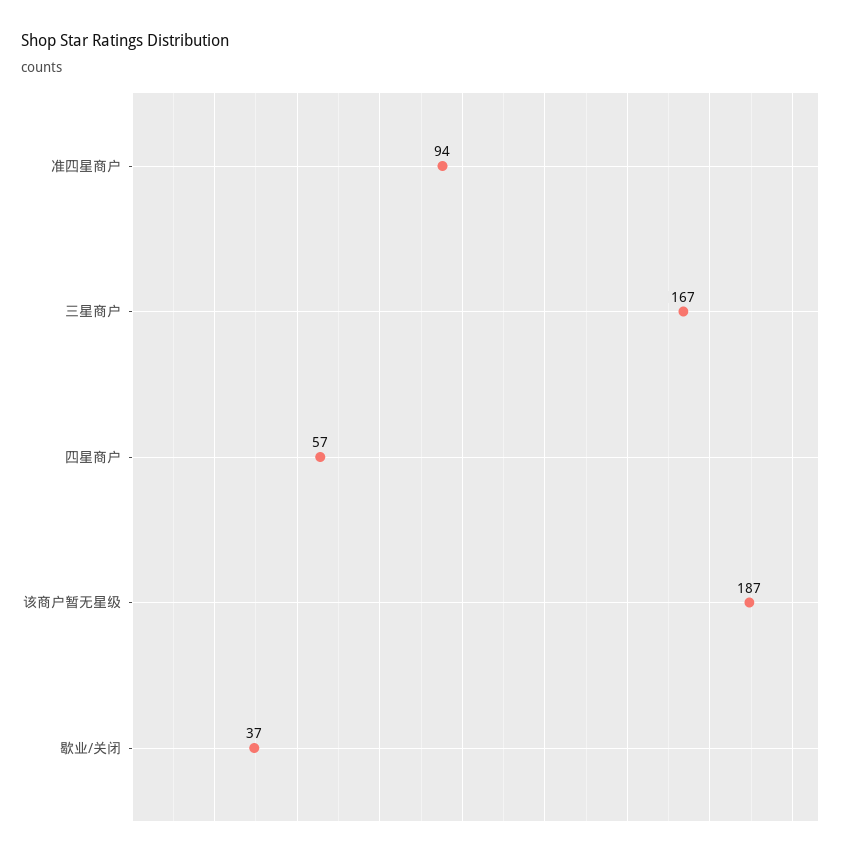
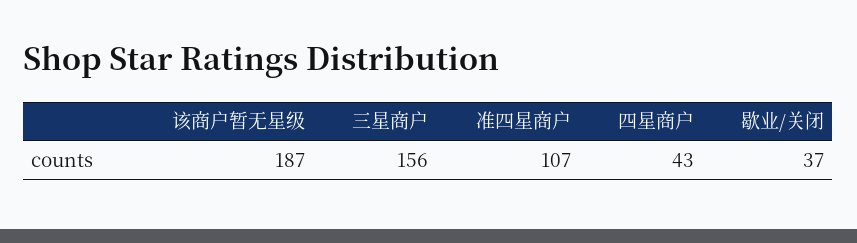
准四星商户: 94 -> 107
三星商户: 167 -> 156
四星商户: 57 -> 43

